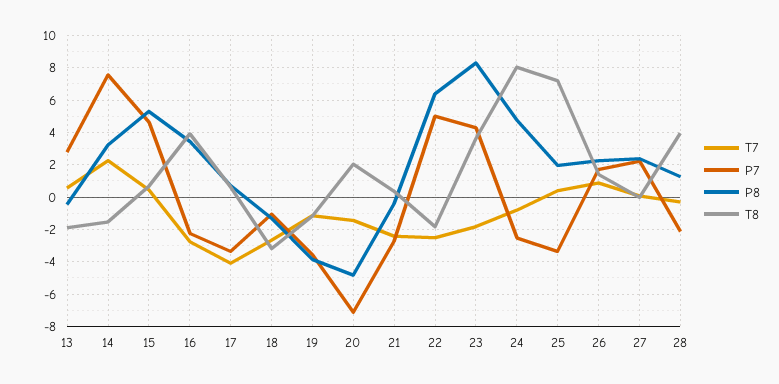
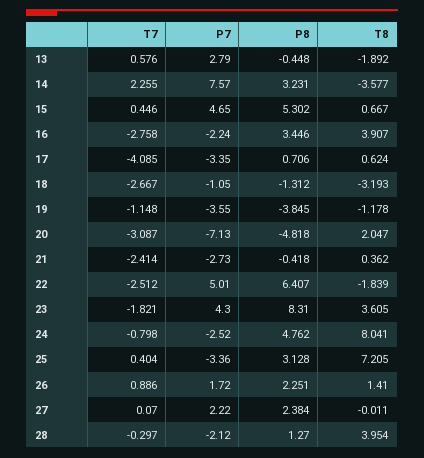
T8, 14: -1.5 -> -3.577
T7, 20: -1.5 -> -3.087
P8, 25: 2 -> 3.128

